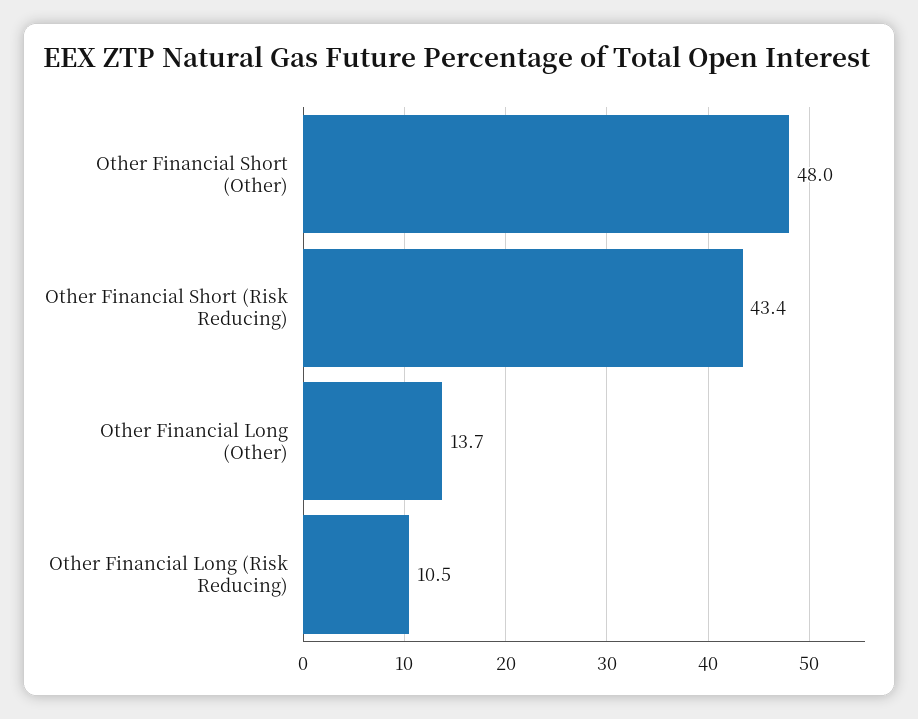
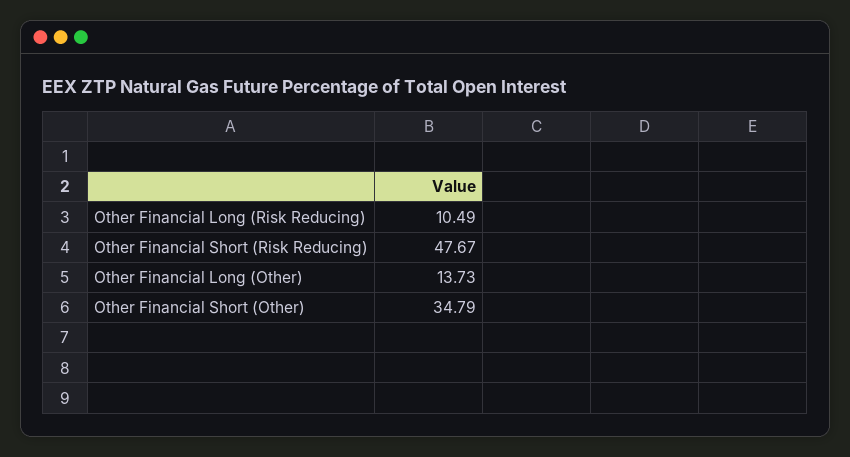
Other Financial Short (Other): 48 -> 34.79
Other Financial Short (Risk Reducing): 43.4 -> 47.67

